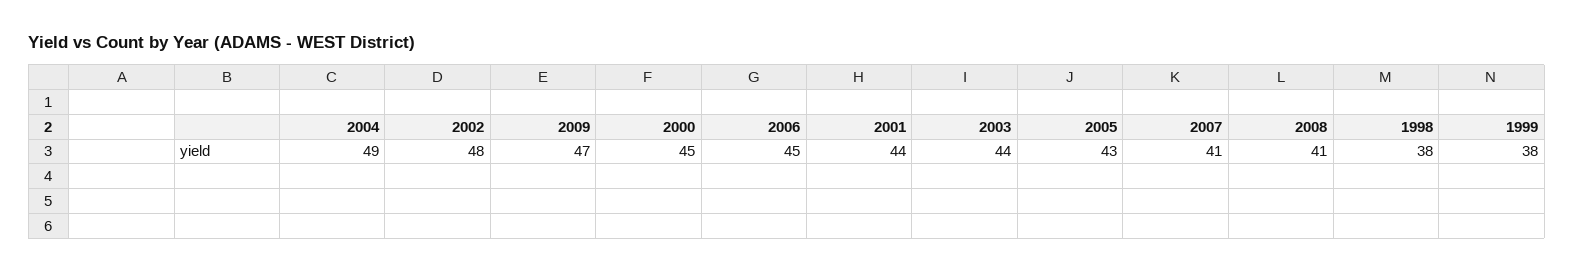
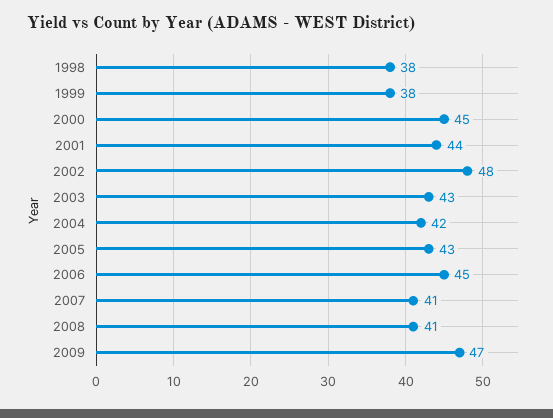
2004: 49 -> 42
2003: 44 -> 43

